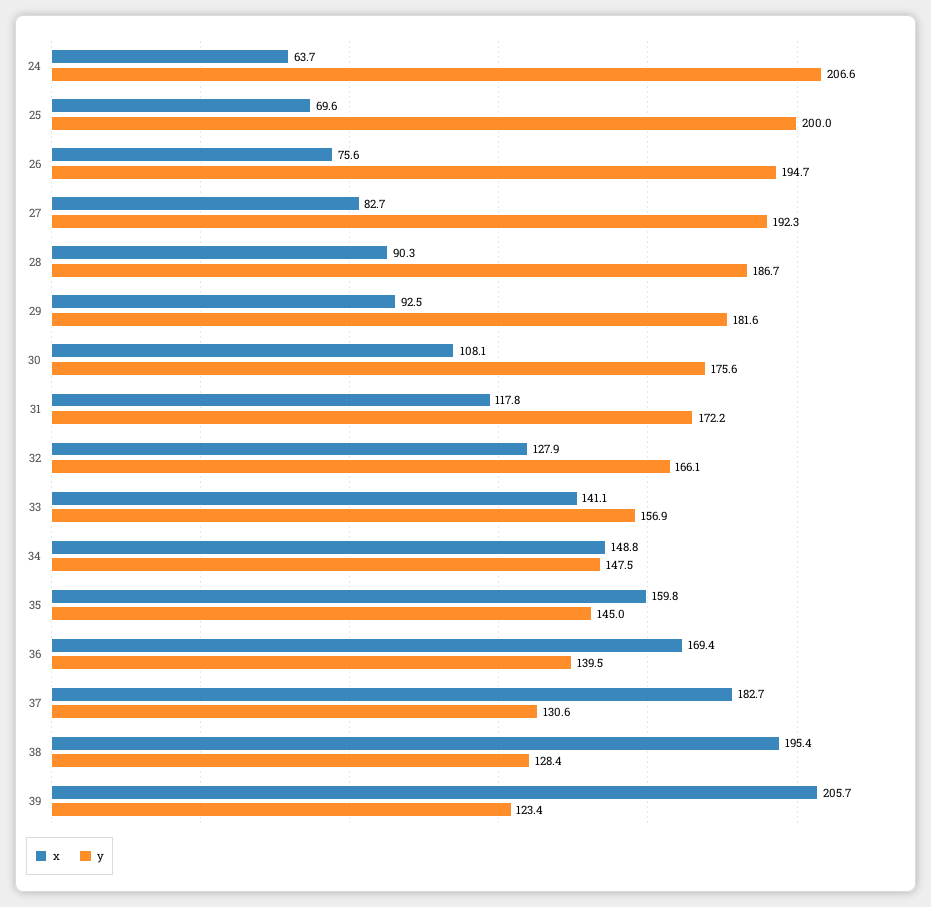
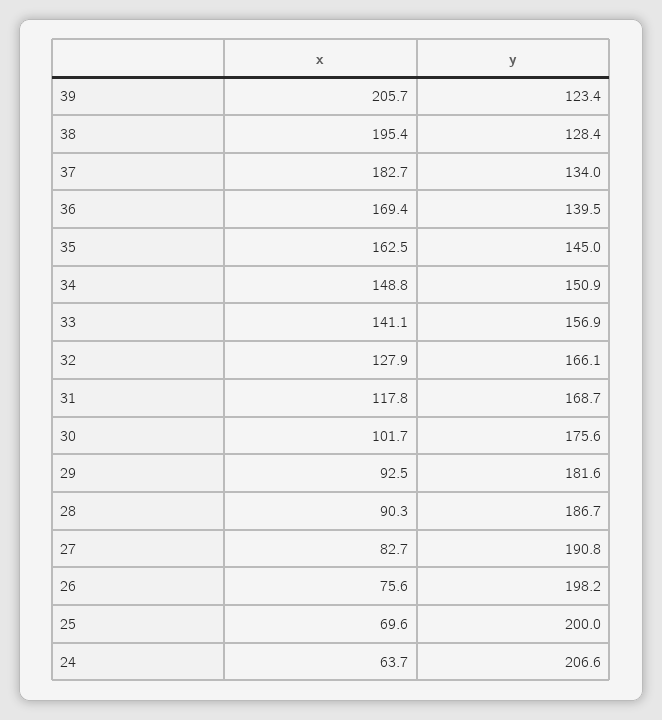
y, 26: 194.7 -> 198.2
y, 27: 192.3 -> 190.8
x, 30: 108.1 -> 101.7
y, 31: 172.2 -> 168.7
y, 34: 147.5 -> 150.9
x, 35: 159.8 -> 162.5
y, 37: 130.6 -> 134

